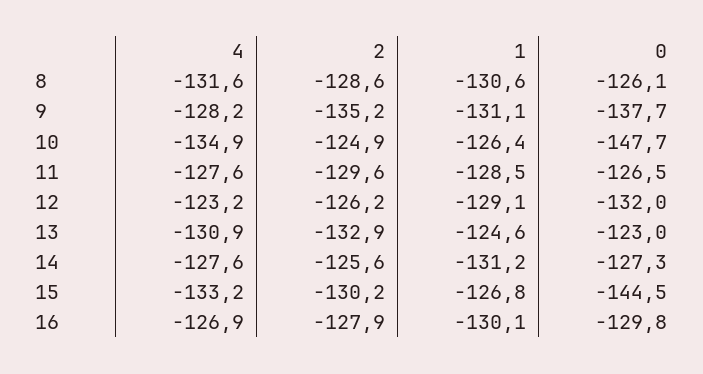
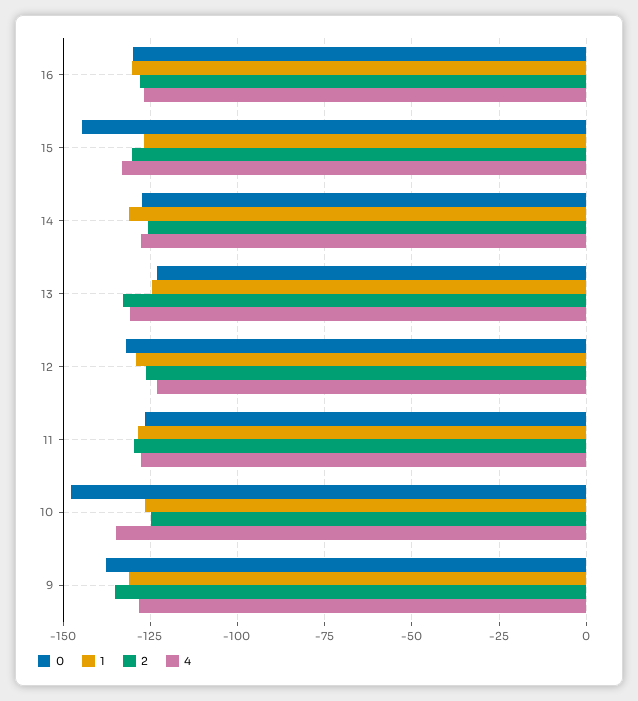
4, 8: -131.6 -> none
2, 8: -128.6 -> none
1, 8: -130.6 -> none
0, 8: -126.1 -> none

